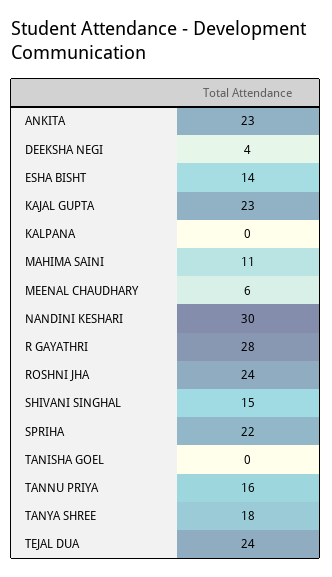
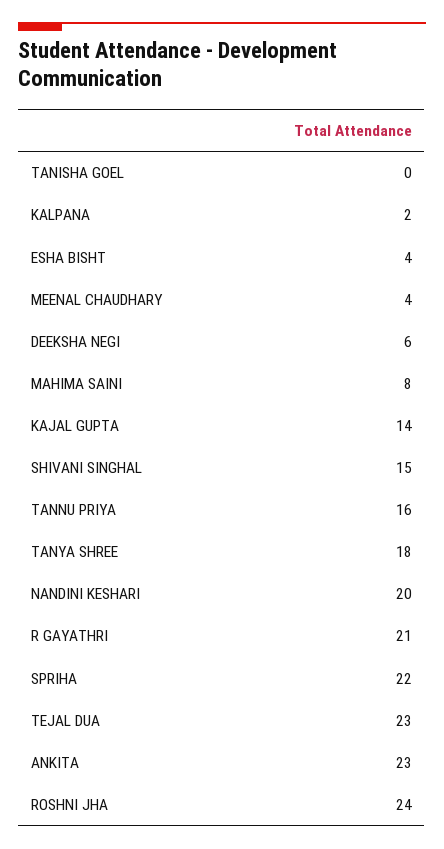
DEEKSHA NEGI: 4 -> 6
ESHA BISHT: 14 -> 4
KAJAL GUPTA: 23 -> 14
KALPANA: 0 -> 2
MAHIMA SAINI: 11 -> 8
MEENAL CHAUDHARY: 6 -> 4
NANDINI KESHARI: 30 -> 20
R GAYATHRI: 28 -> 21
TEJAL DUA: 24 -> 23

